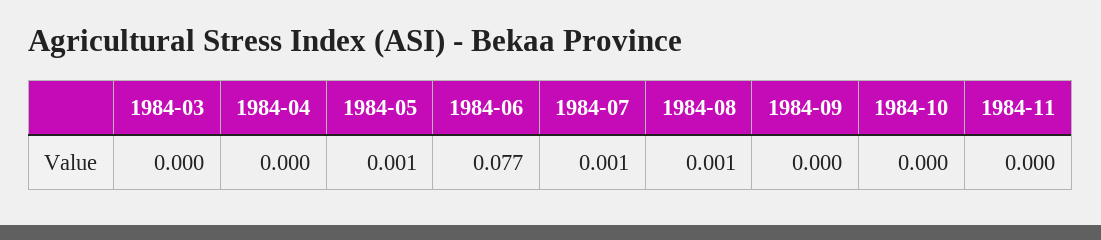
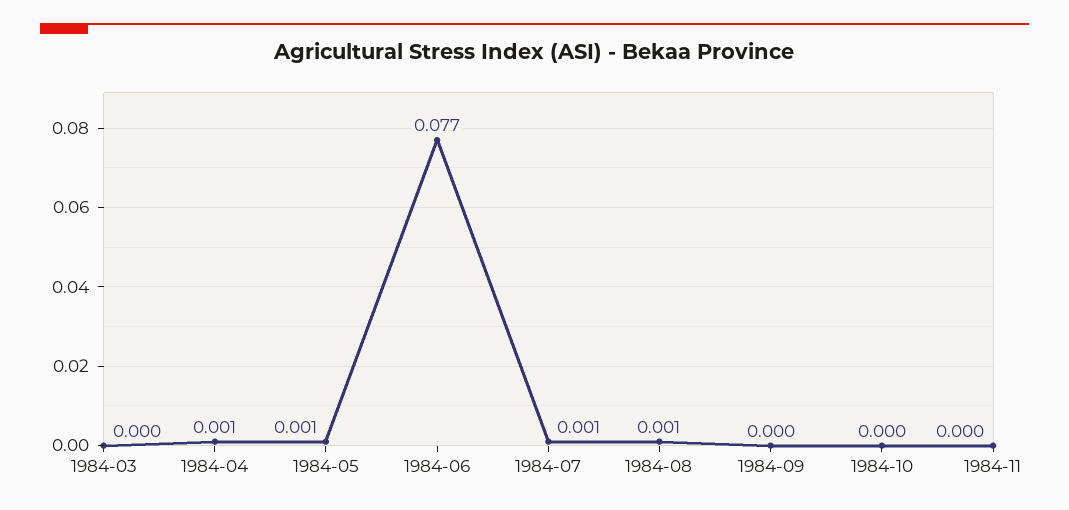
1984-04: 0 -> 0.001

